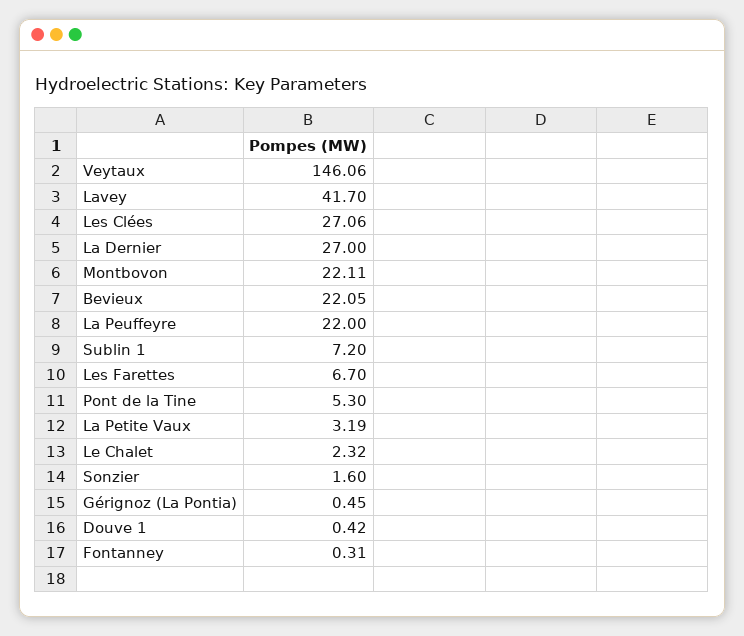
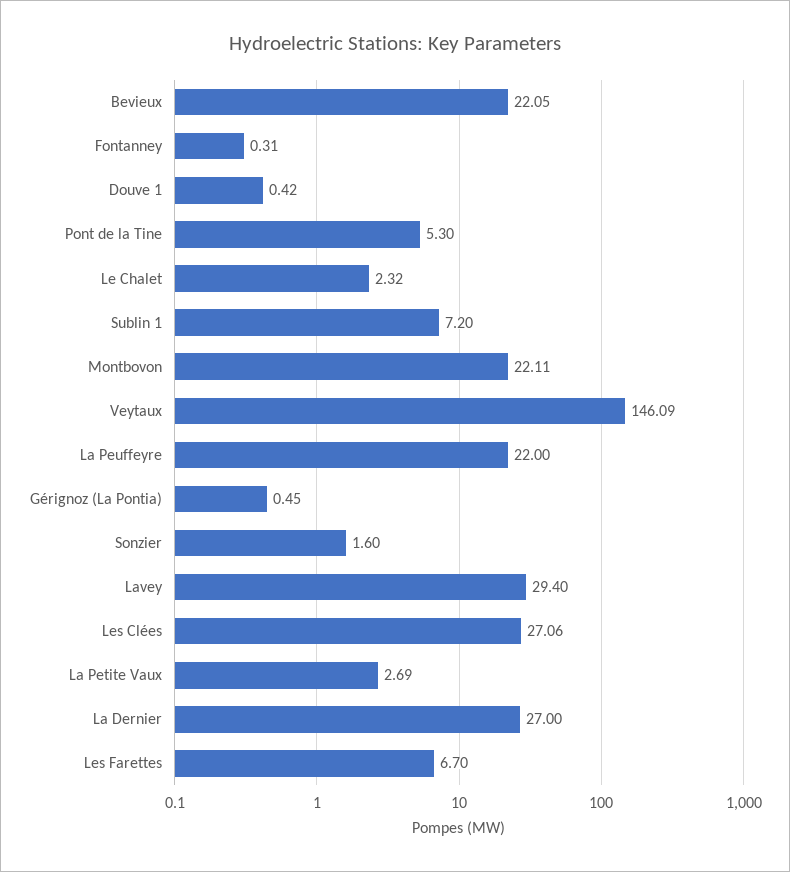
Veytaux: 146.06 -> 146.09
Lavey: 41.7 -> 29.4
La Petite Vaux: 3.19 -> 2.69

